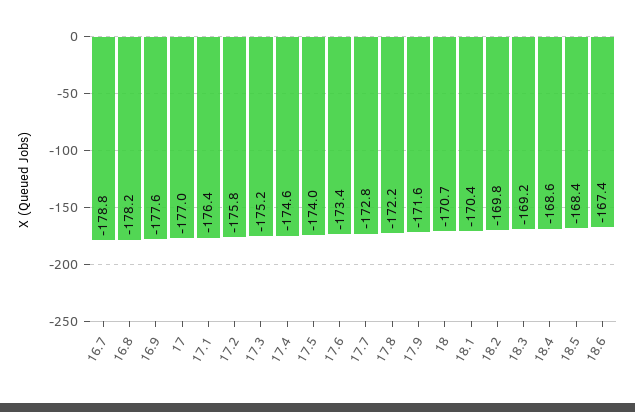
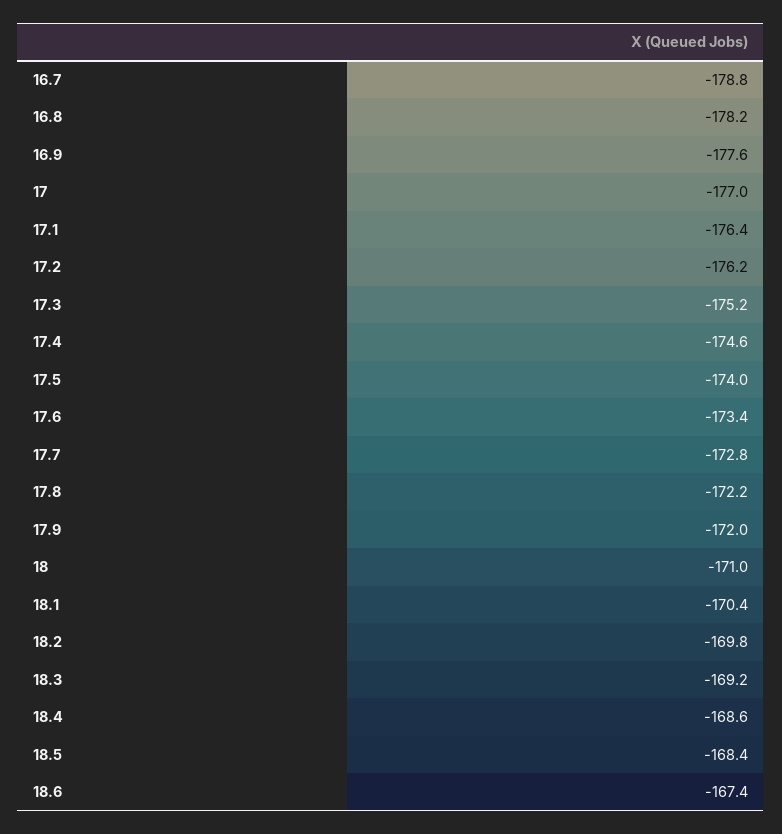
17.2: -175.8 -> -176.2
17.9: -171.6 -> -172
18: -170.7 -> -171

